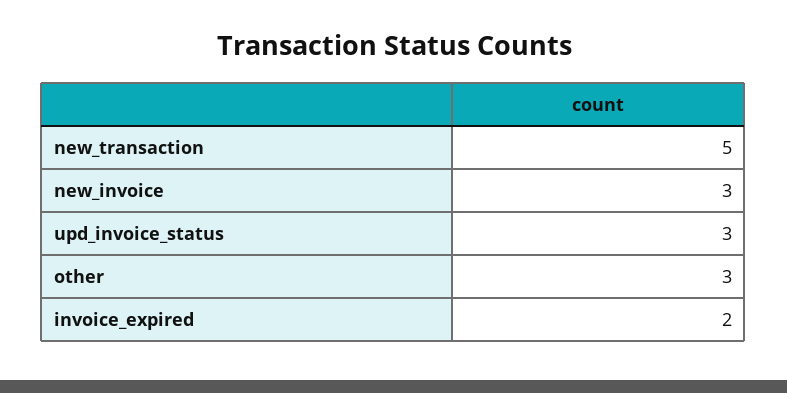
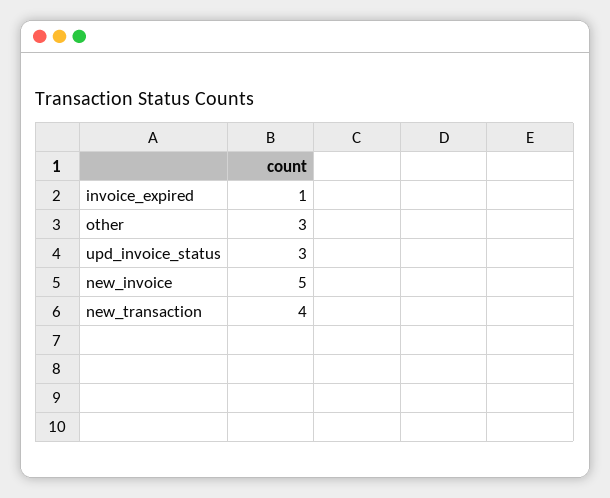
new_transaction: 5 -> 4
new_invoice: 3 -> 5
invoice_expired: 2 -> 1

